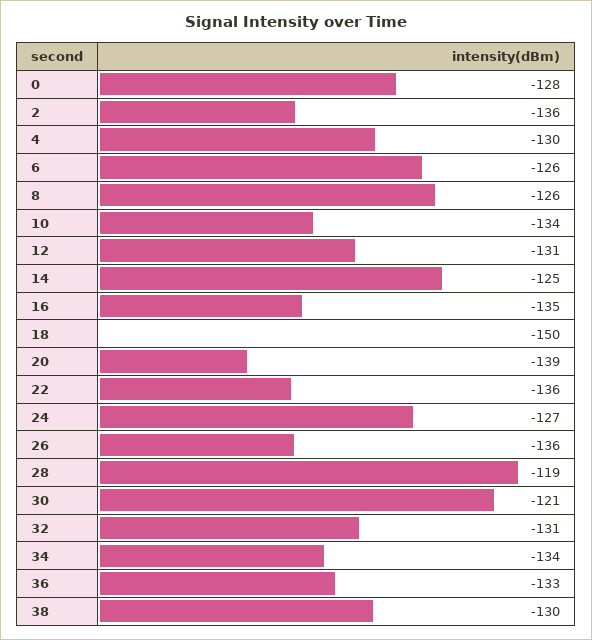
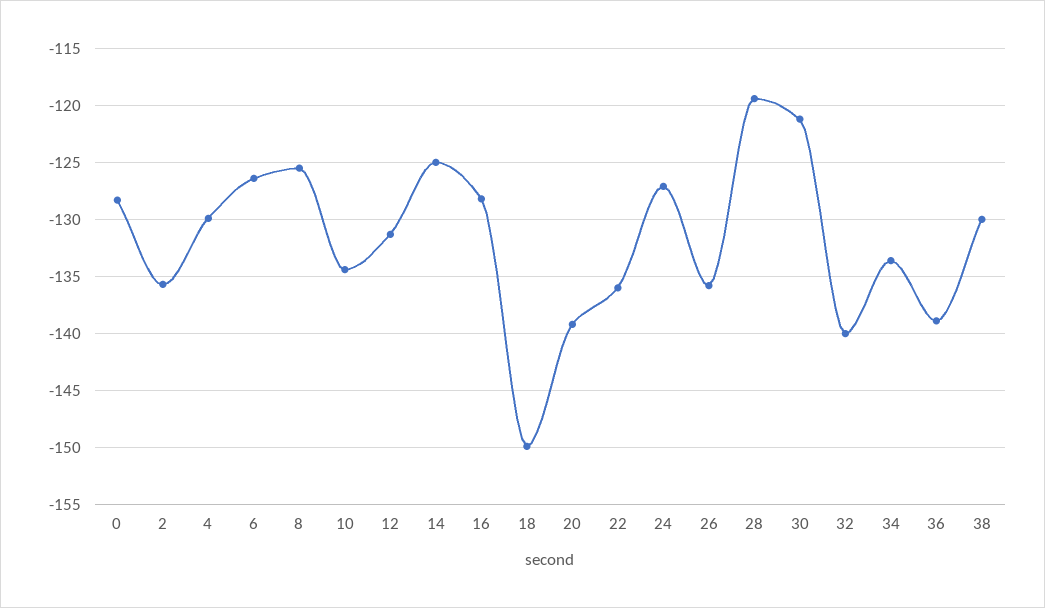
16: -135 -> -128
32: -131 -> -140
36: -133 -> -139

